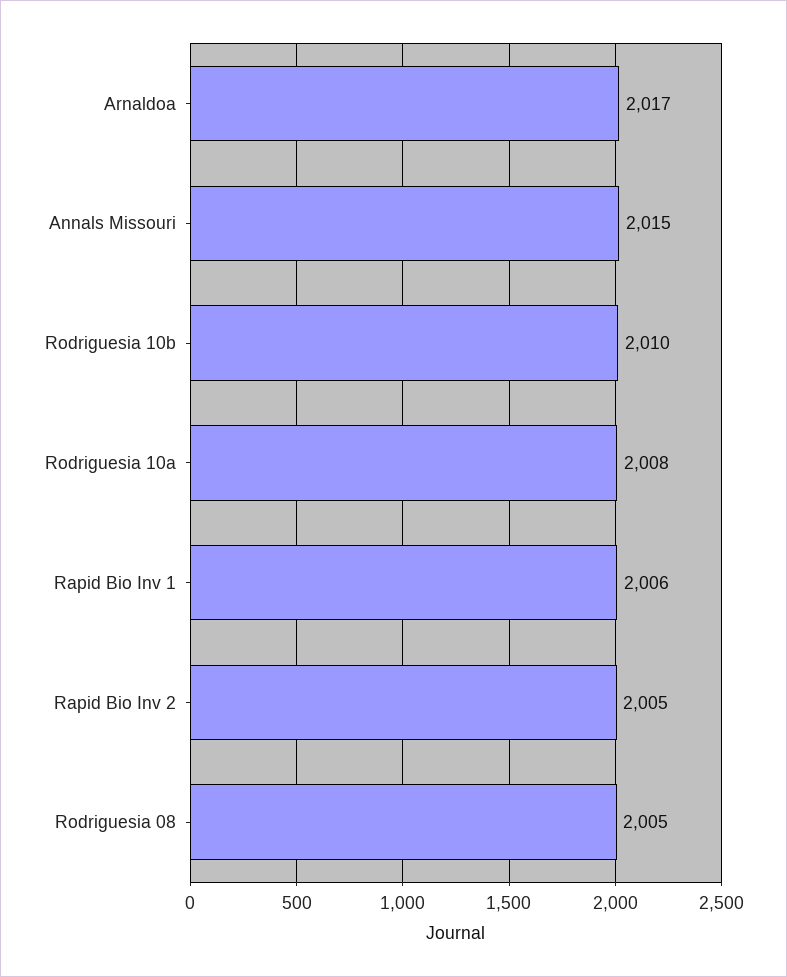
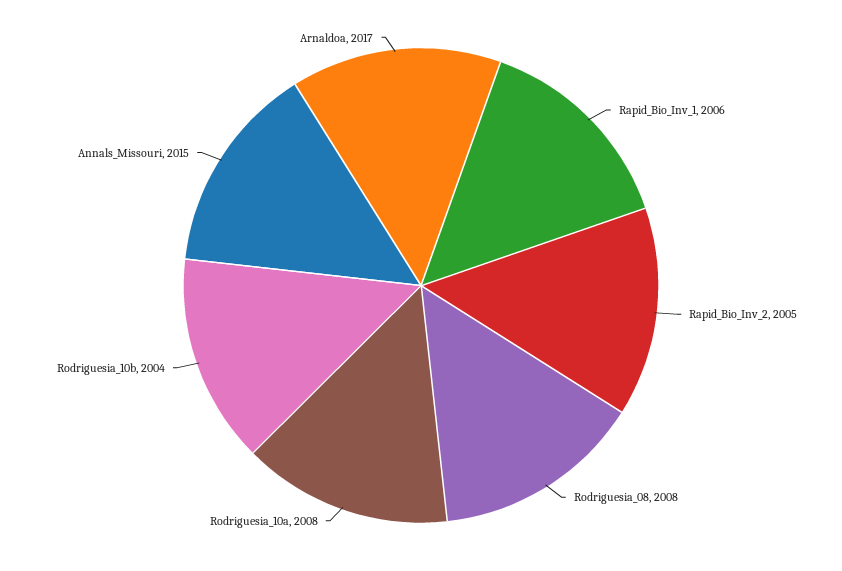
Rodriguesia 10b: 2010 -> 2004
Rodriguesia 08: 2005 -> 2008

